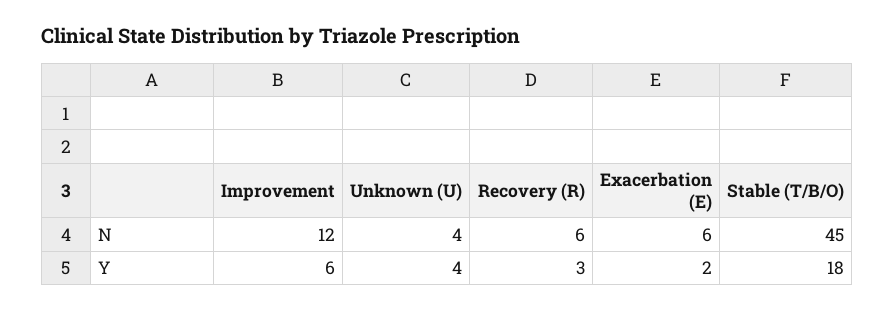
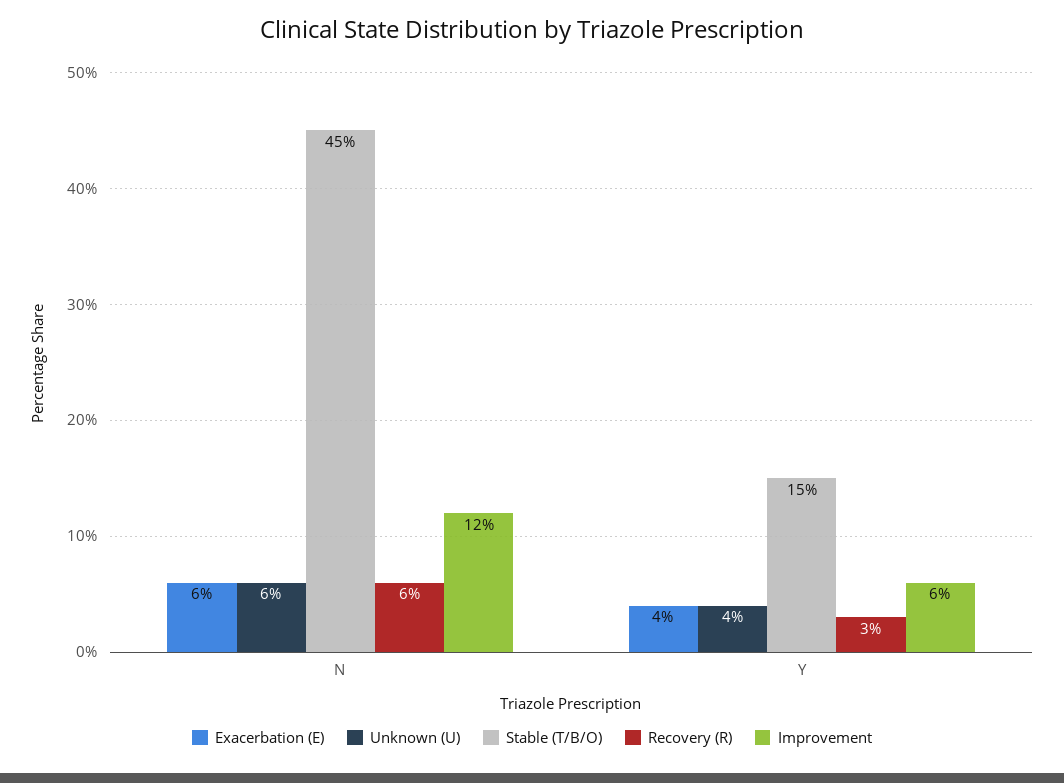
Unknown (U), N: 4 -> 6
Exacerbation (E), Y: 2 -> 4
Stable (T/B/O), Y: 18 -> 15

